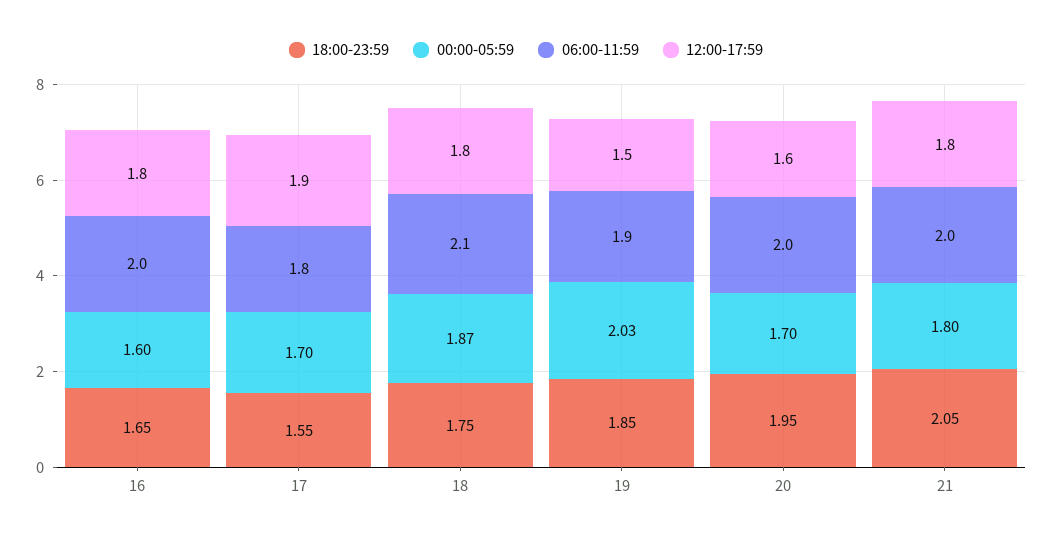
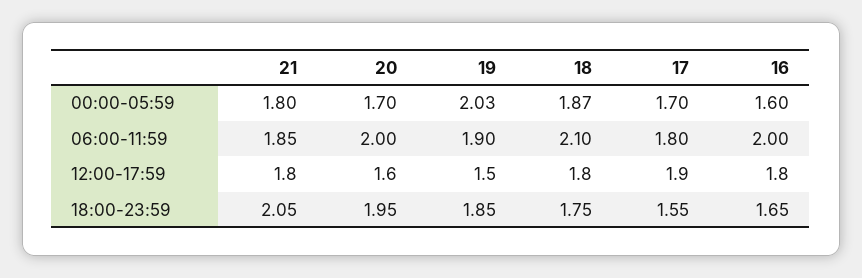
06:00-11:59, 21: 2 -> 1.85

